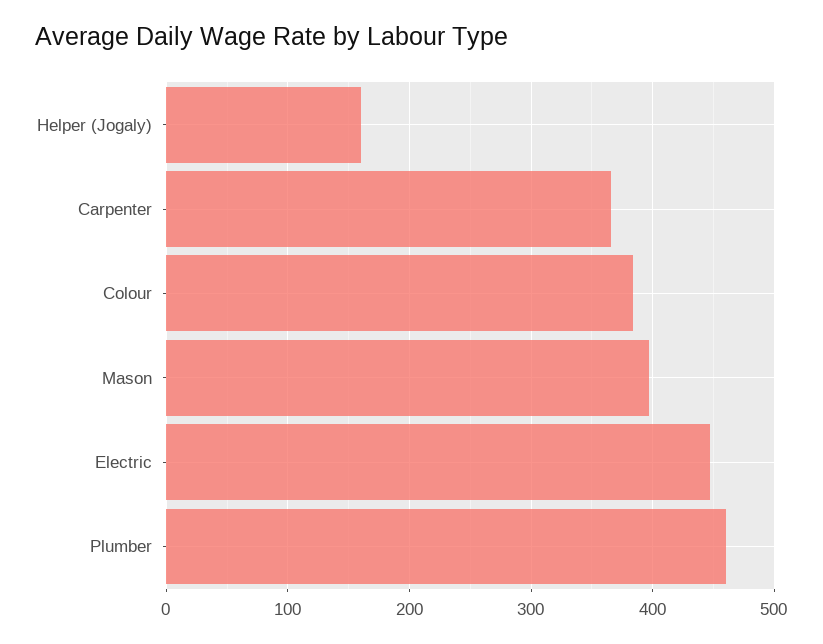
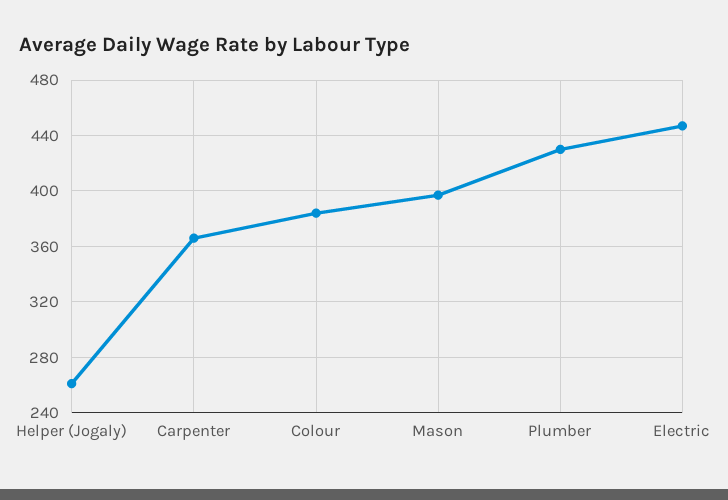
Helper (Jogaly): 160 -> 260
Plumber: 460 -> 430

